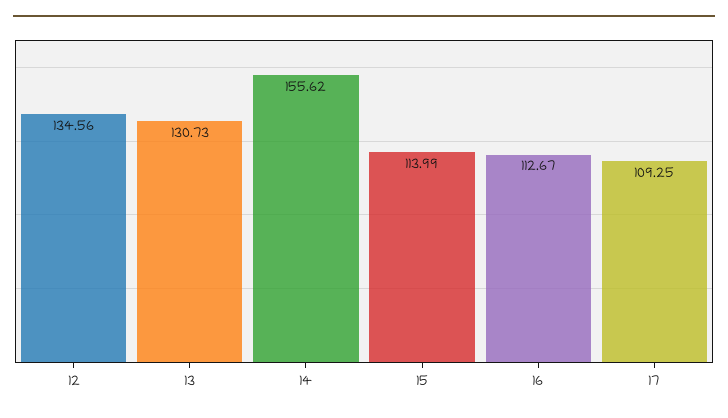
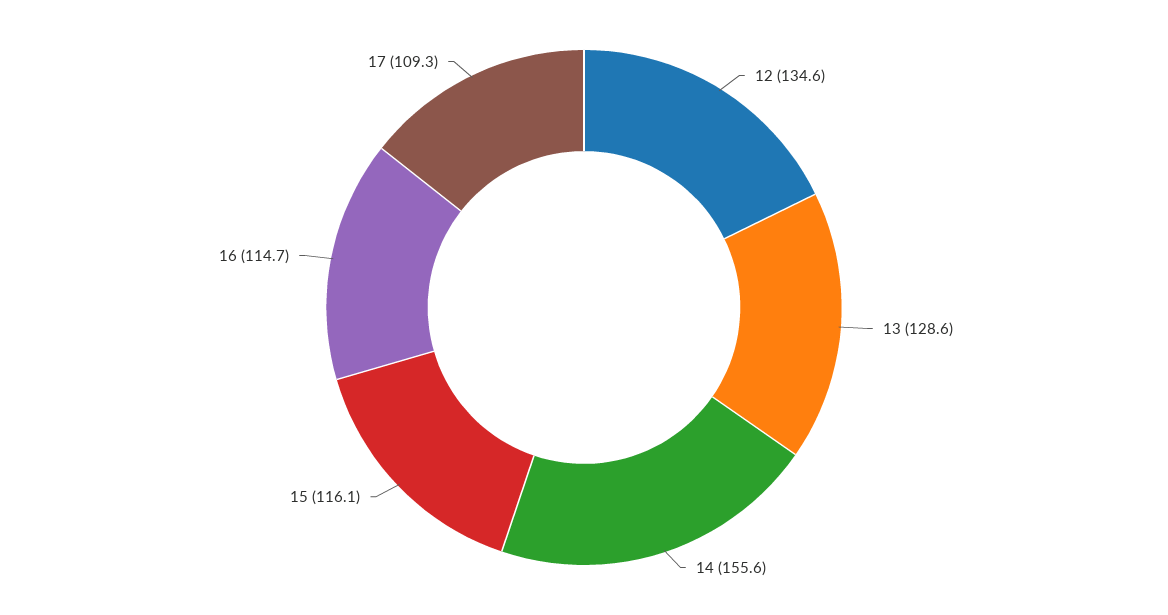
13: 130.73 -> 128.6
15: 113.99 -> 116.1
16: 112.67 -> 114.7

